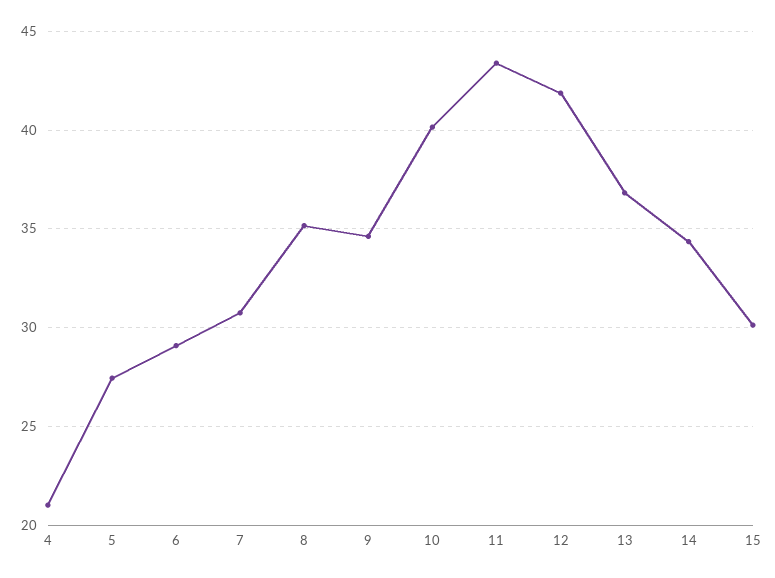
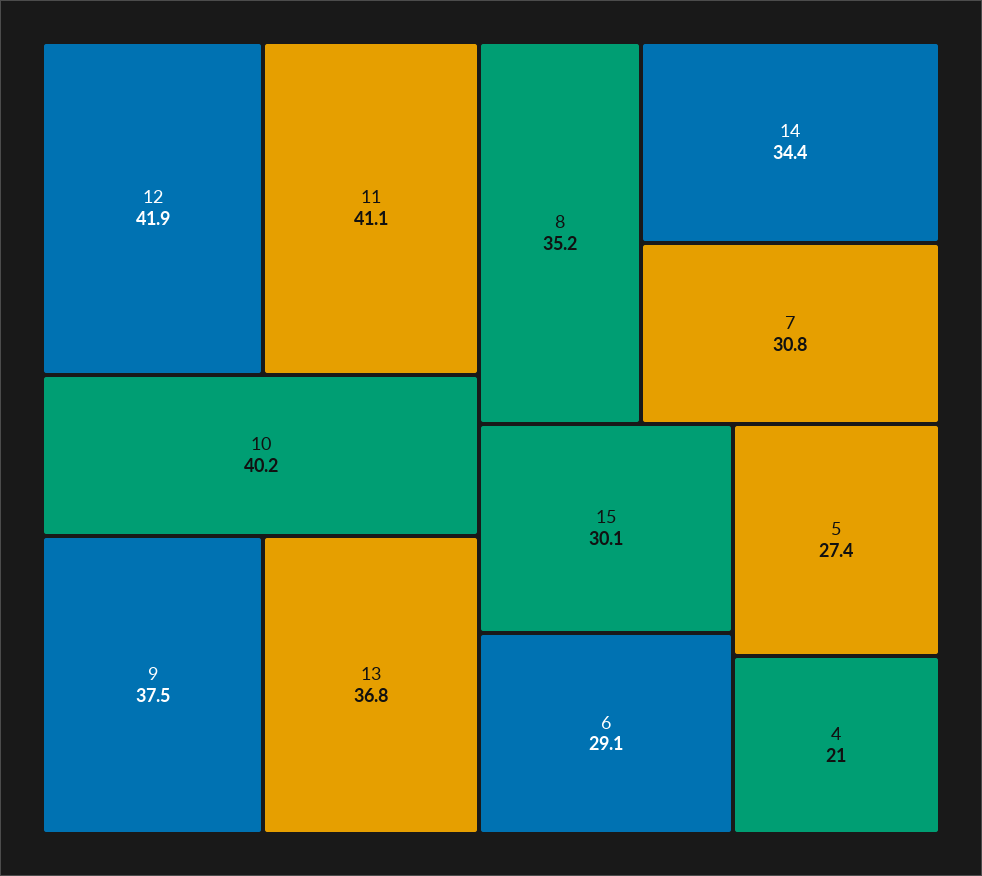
9: 34.5 -> 37.5
11: 43.5 -> 41.1

